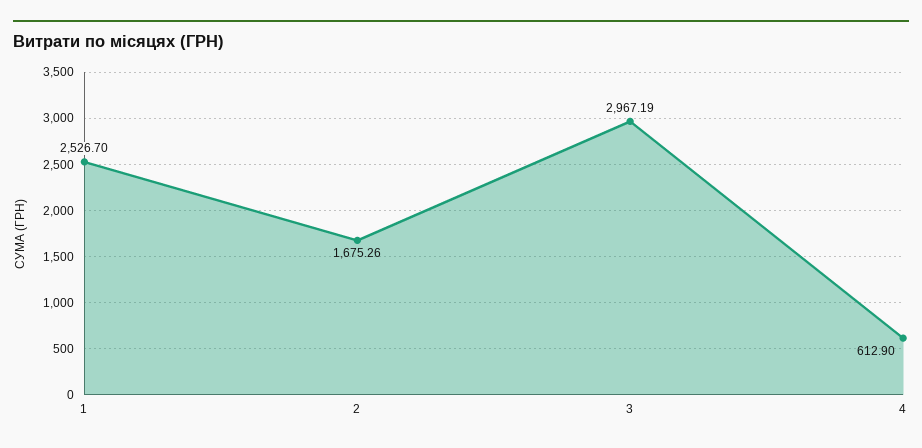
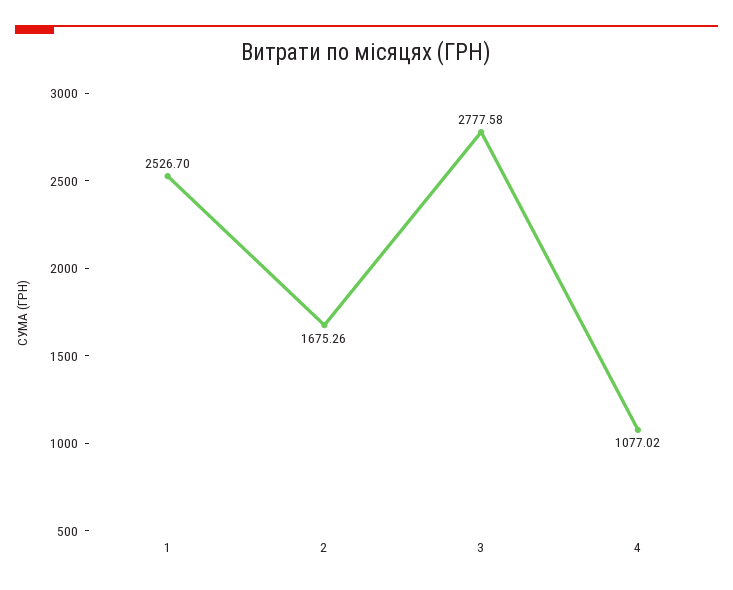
3: 2967.19 -> 2777.58
4: 612.9 -> 1077.02

